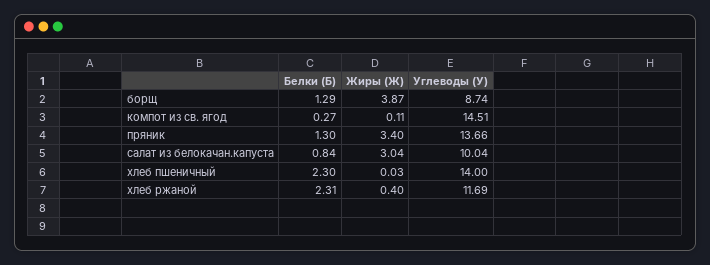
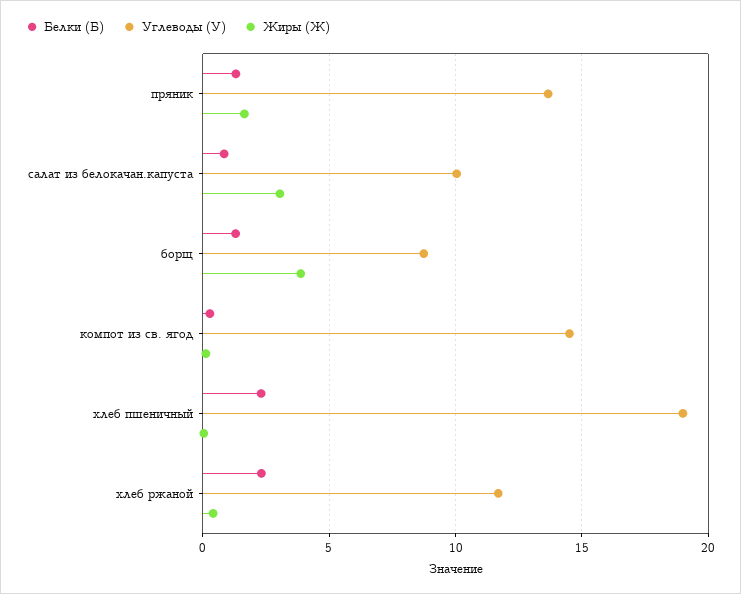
Жиры (Ж), пряник: 3.4 -> 1.5
Углеводы (У), хлеб пшеничный: 14 -> 19

